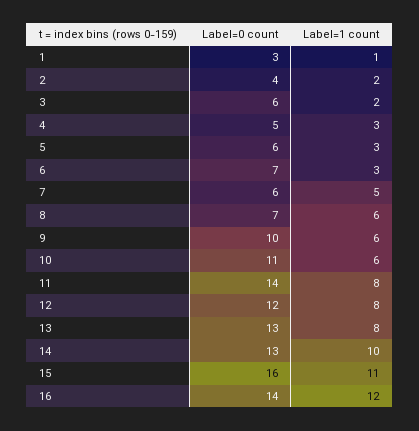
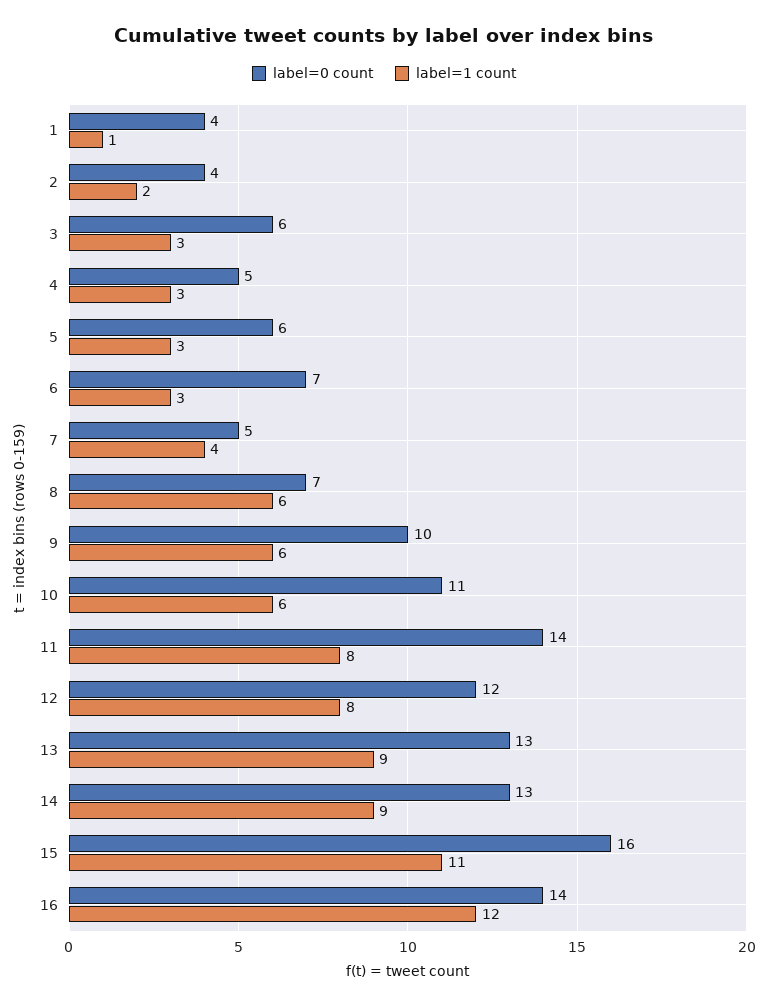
Label=0 count, 1: 3 -> 4
Label=1 count, 3: 2 -> 3
Label=0 count, 7: 6 -> 5
Label=1 count, 7: 5 -> 4
Label=1 count, 13: 8 -> 9
Label=1 count, 14: 10 -> 9

